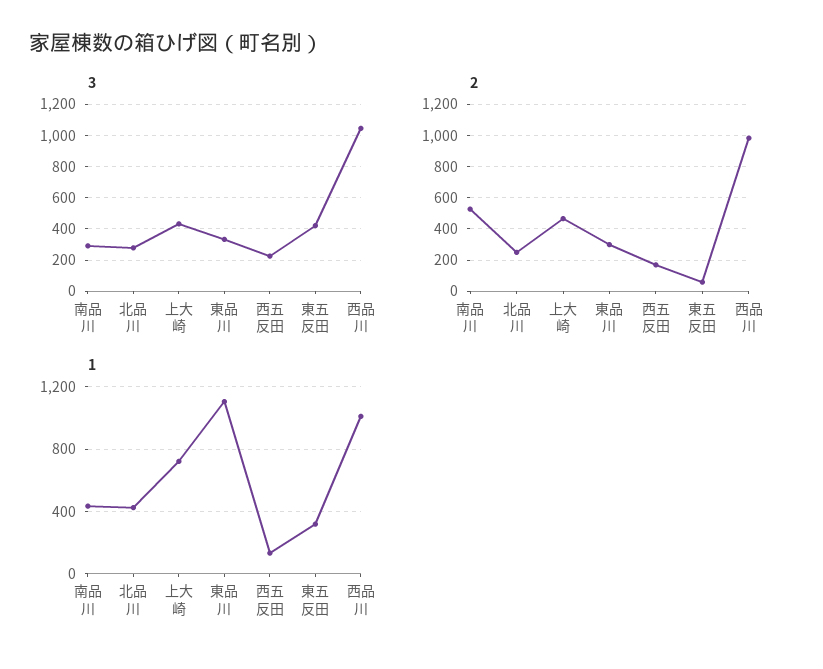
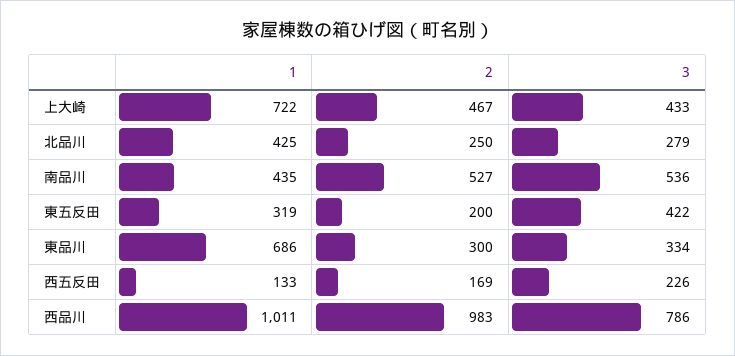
3, 南品川: 300 -> 536
3, 西品川: 1050 -> 786
2, 東五反田: 50 -> 200
1, 東品川: 1100 -> 686

